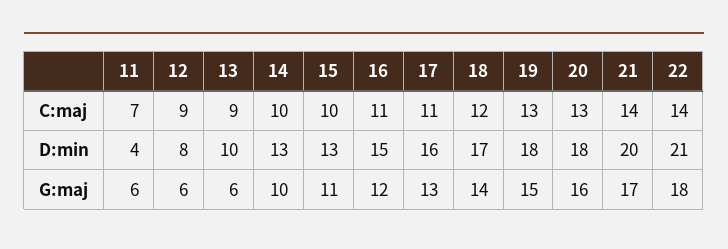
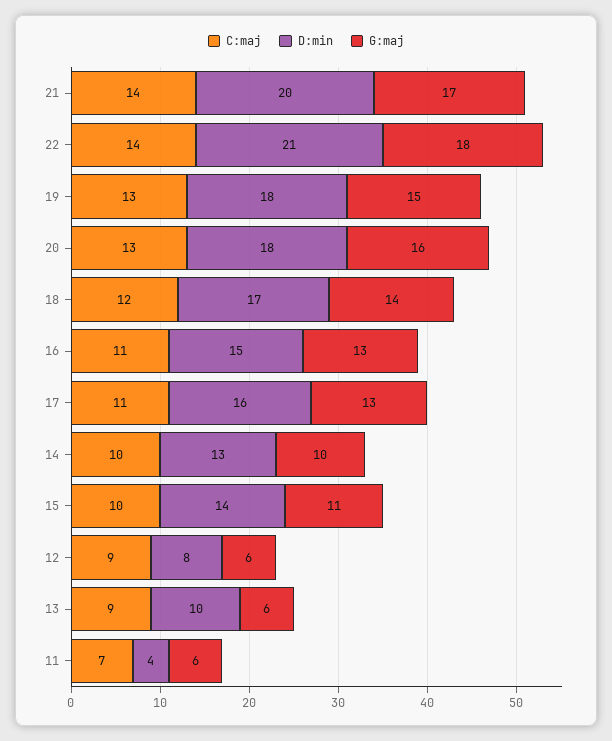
D:min, 15: 13 -> 14
G:maj, 16: 12 -> 13

